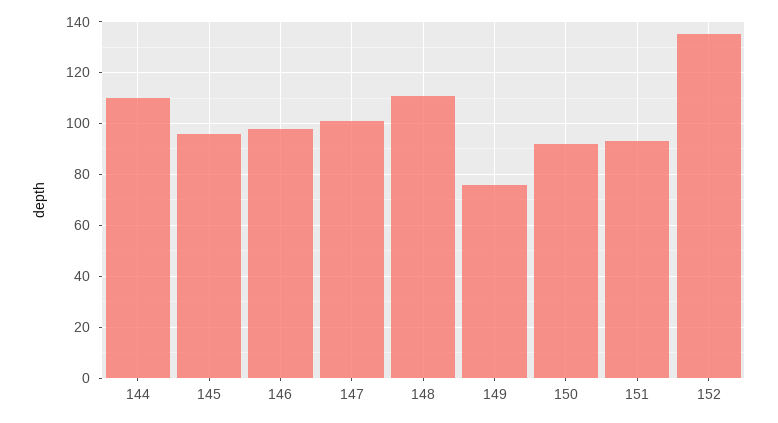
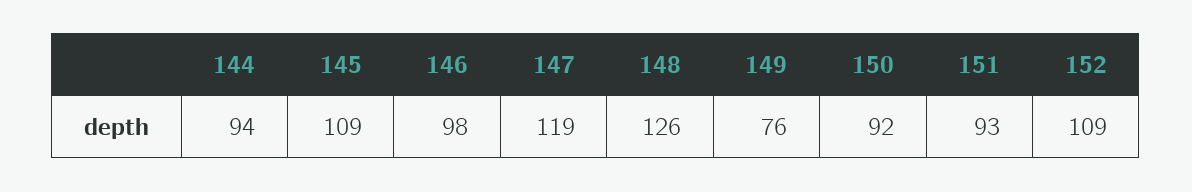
144: 110 -> 94
145: 95 -> 109
147: 100 -> 119
148: 110 -> 126
152: 135 -> 109

